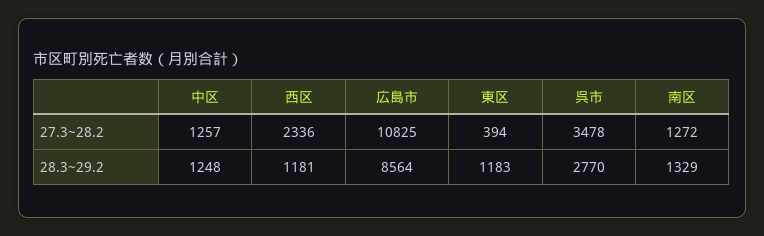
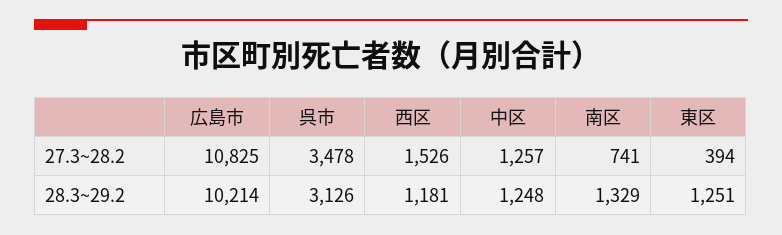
西区, 27.3~28.2: 2336 -> 1526
南区, 27.3~28.2: 1272 -> 741
広島市, 28.3~29.2: 8564 -> 10214
東区, 28.3~29.2: 1183 -> 1251
呉市, 28.3~29.2: 2770 -> 3126

